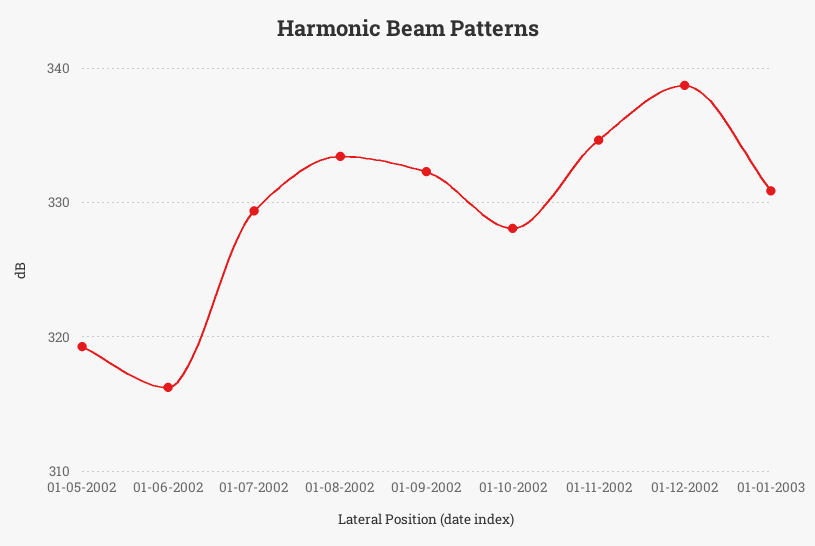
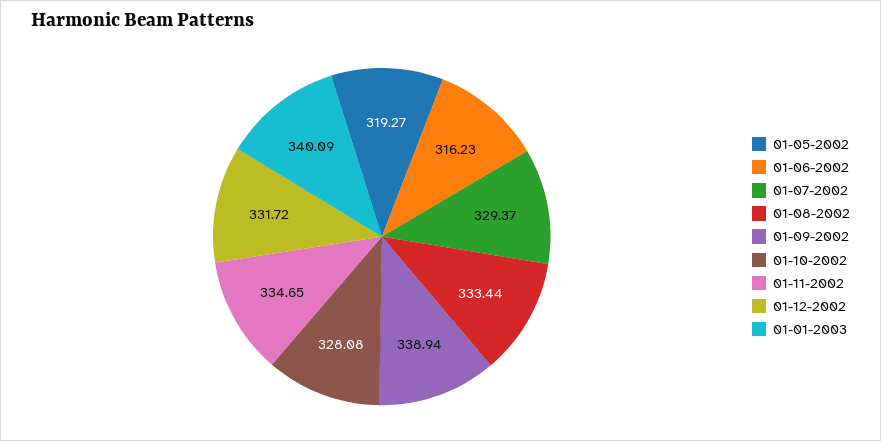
01-09-2002: 332 -> 338.94
01-12-2002: 339 -> 331.72
01-01-2003: 331 -> 340.09

